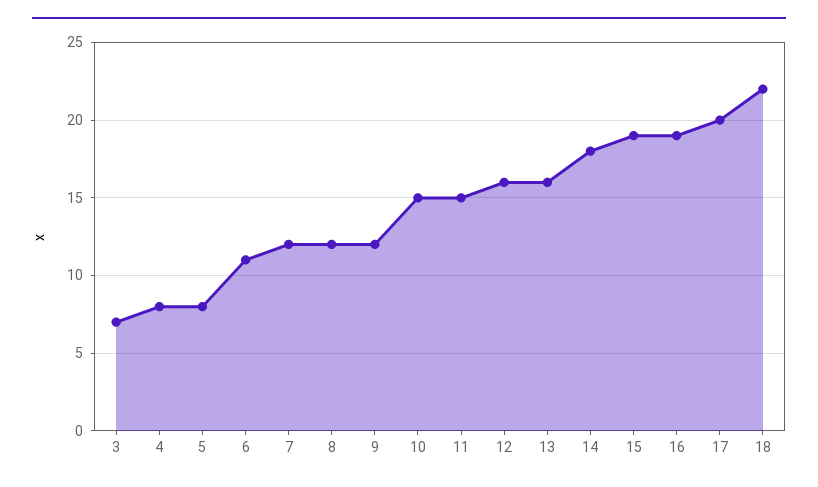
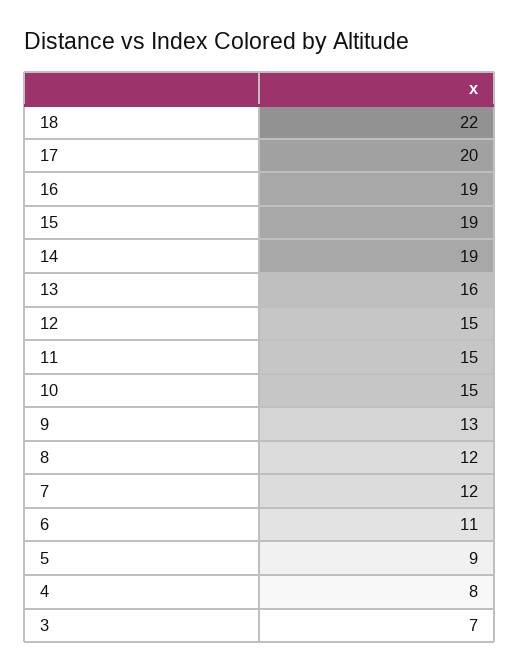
5: 8 -> 9
9: 12 -> 13
12: 16 -> 15
14: 18 -> 19

